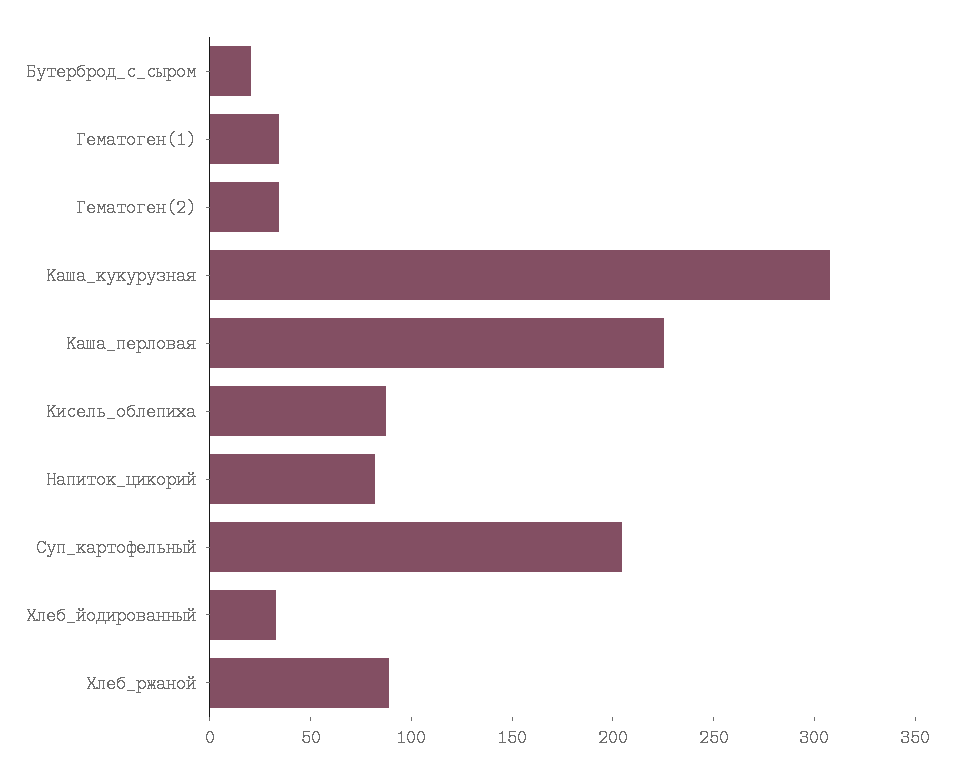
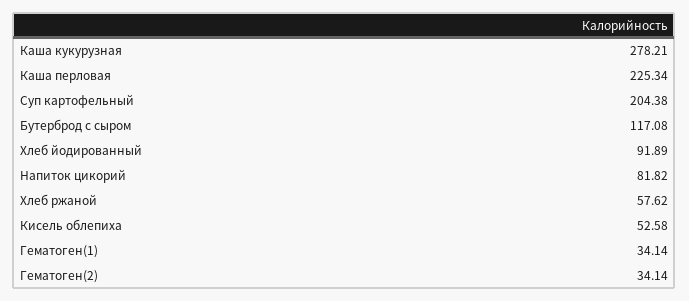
Бутерброд_с_сыром: 20 -> 117.08
Каша_кукурузная: 310 -> 278.21
Кисель_облепиха: 90 -> 52.58
Хлеб_йодированный: 30 -> 91.89
Хлеб_ржаной: 90 -> 57.62

